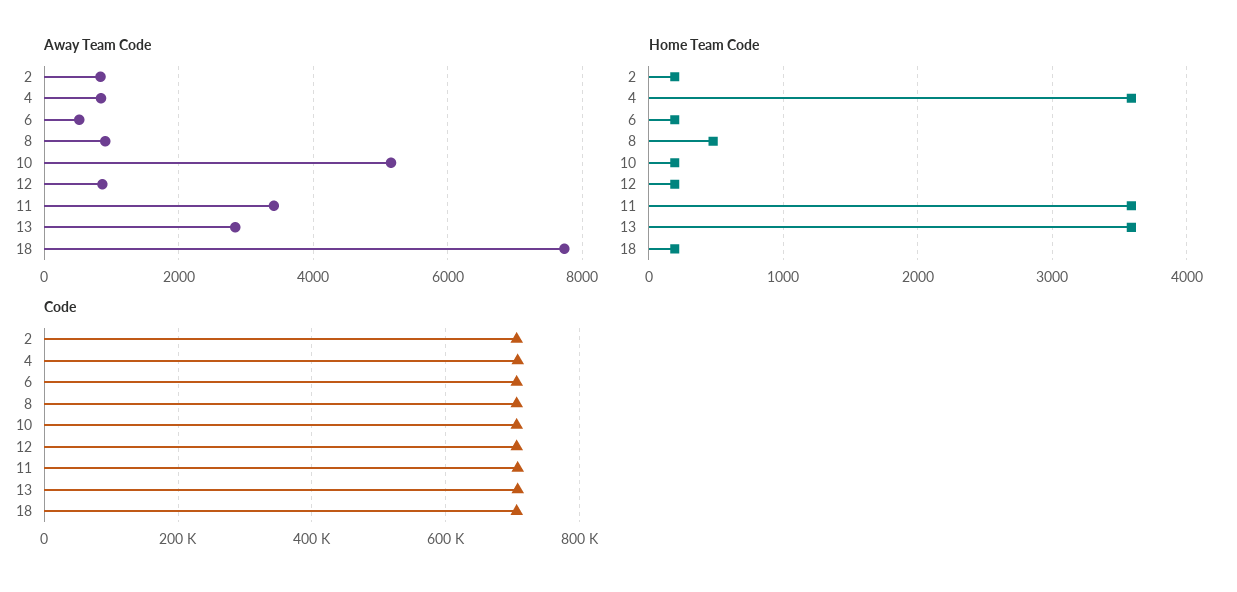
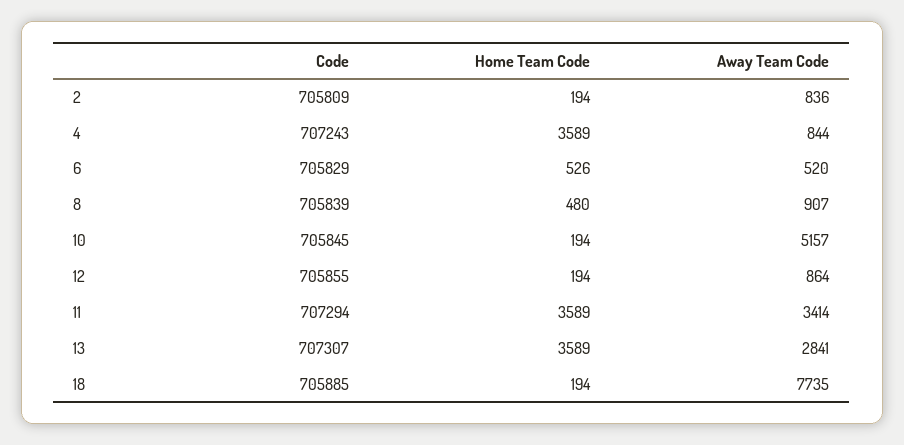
Home Team Code, 6: 200 -> 526

